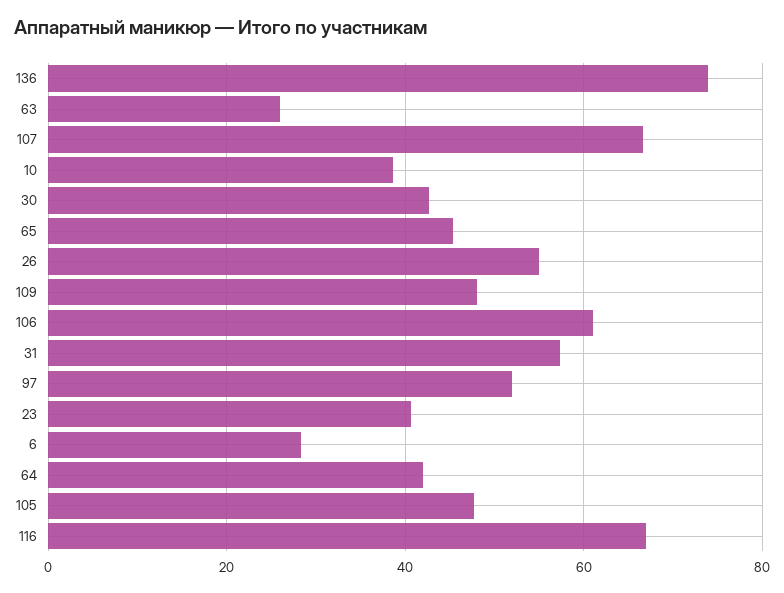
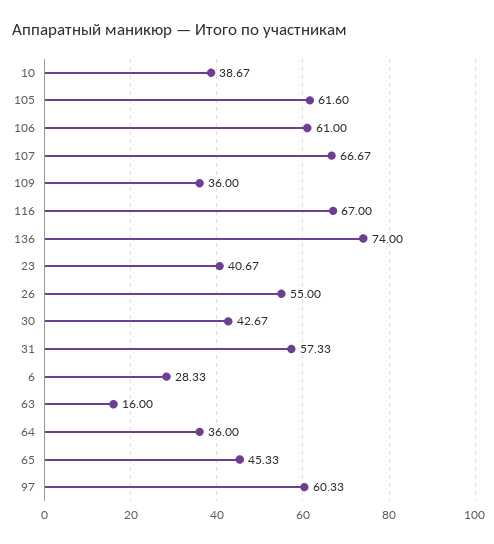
63: 26 -> 16
109: 48 -> 36
97: 52 -> 60.33
64: 42 -> 36
105: 48 -> 61.6

